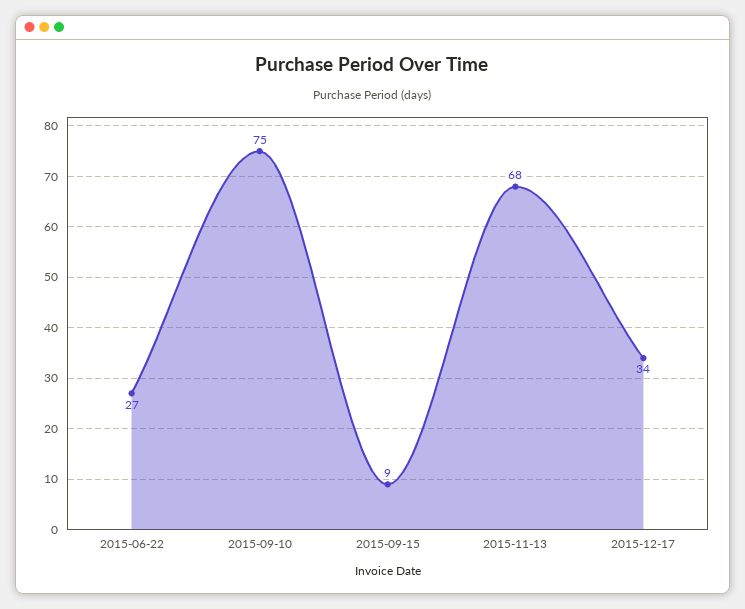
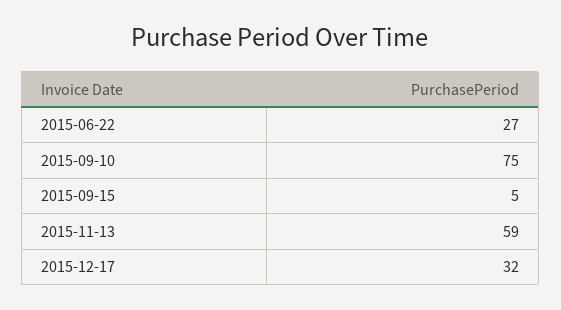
2015-09-15: 9 -> 5
2015-11-13: 68 -> 59
2015-12-17: 34 -> 32

